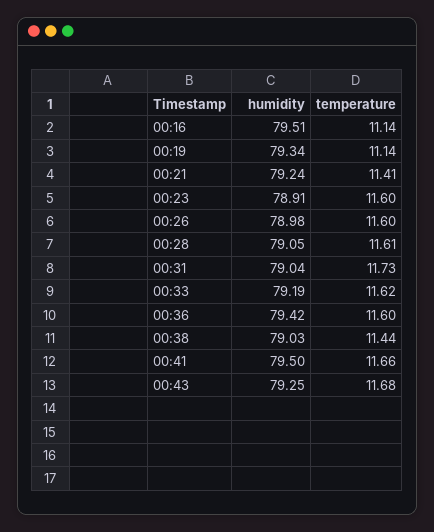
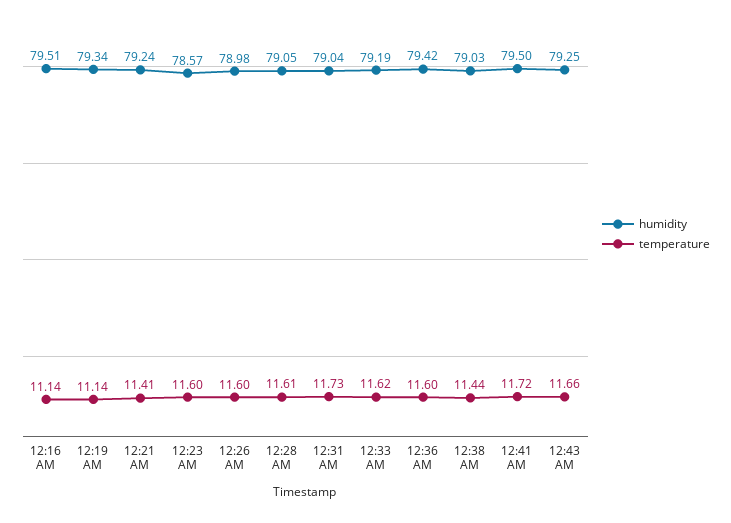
humidity, 00:23: 78.91 -> 78.57
temperature, 00:41: 11.66 -> 11.72
temperature, 00:43: 11.68 -> 11.66

